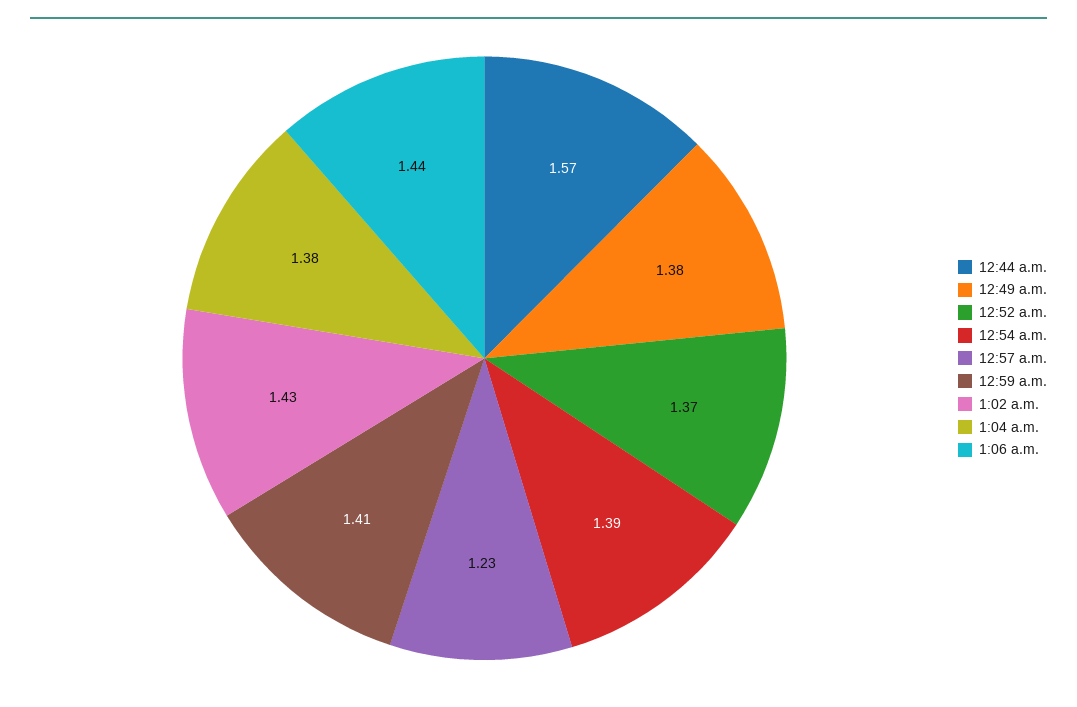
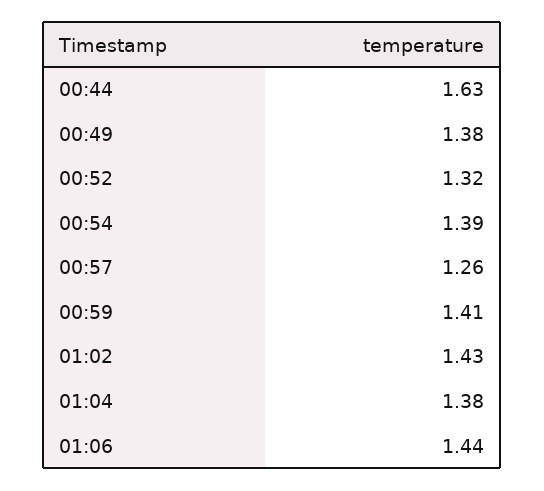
12:44 a.m.: 1.57 -> 1.63
12:52 a.m.: 1.37 -> 1.32
12:57 a.m.: 1.23 -> 1.26

